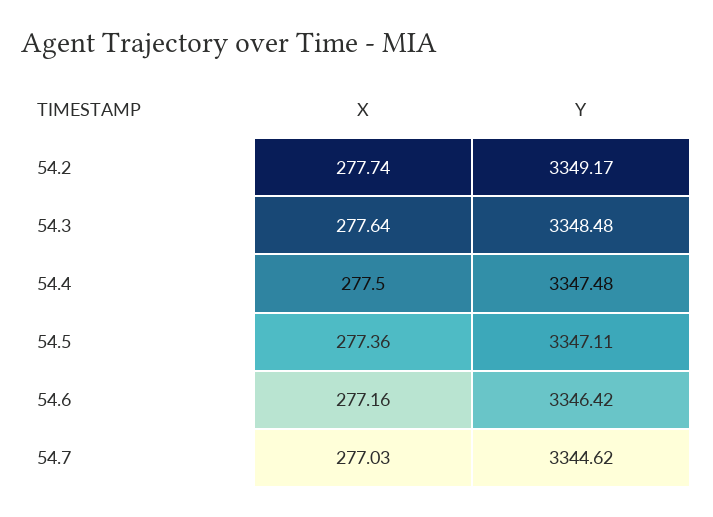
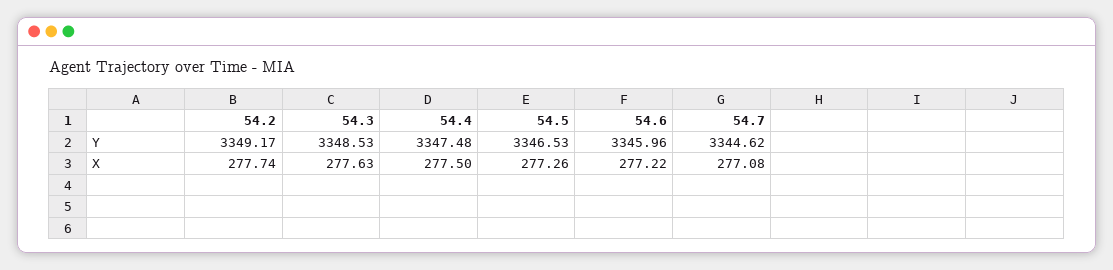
X, 54.3: 277.64 -> 277.63
Y, 54.3: 3348.48 -> 3348.53
X, 54.5: 277.36 -> 277.26
Y, 54.5: 3347.11 -> 3346.53
X, 54.6: 277.16 -> 277.22
Y, 54.6: 3346.42 -> 3345.96
X, 54.7: 277.03 -> 277.08

